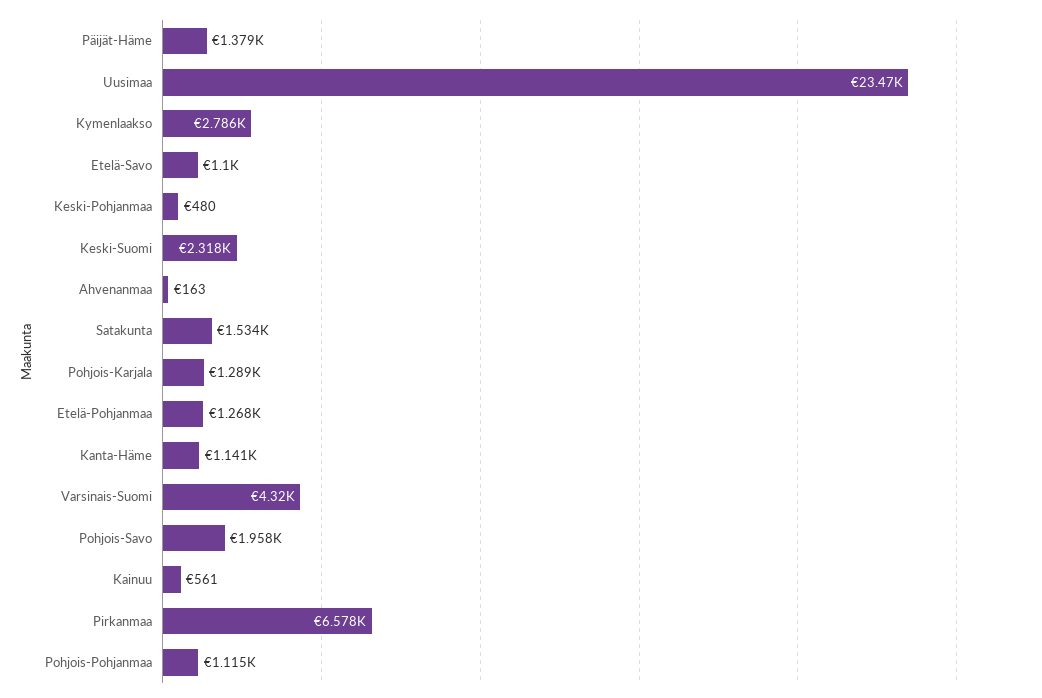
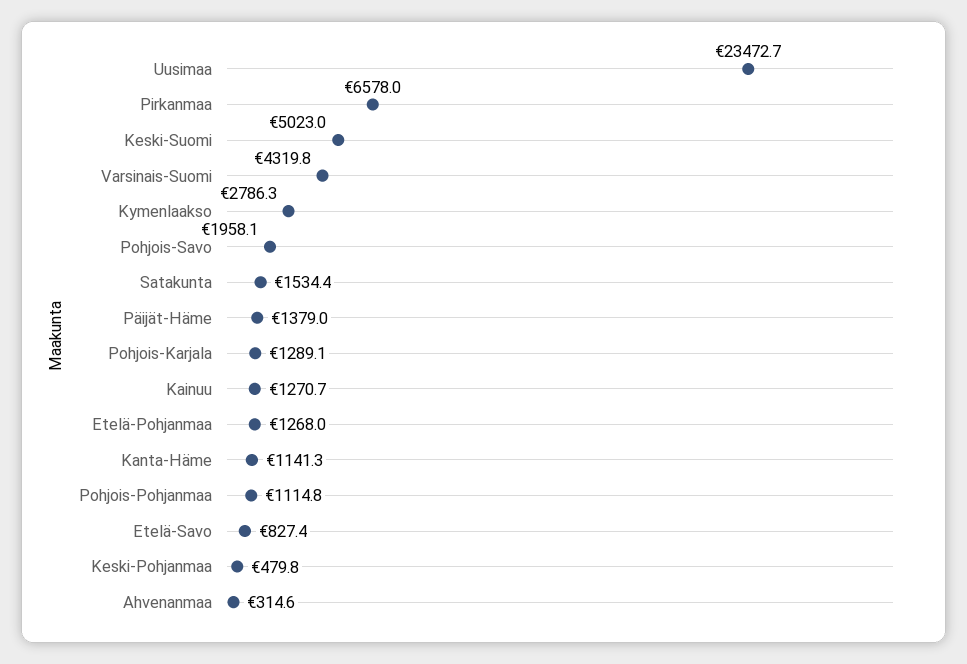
Etelä-Savo: 1100 -> 827.4
Keski-Suomi: 2318 -> 5023
Ahvenanmaa: 163 -> 314.6
Kainuu: 561 -> 1270.7

